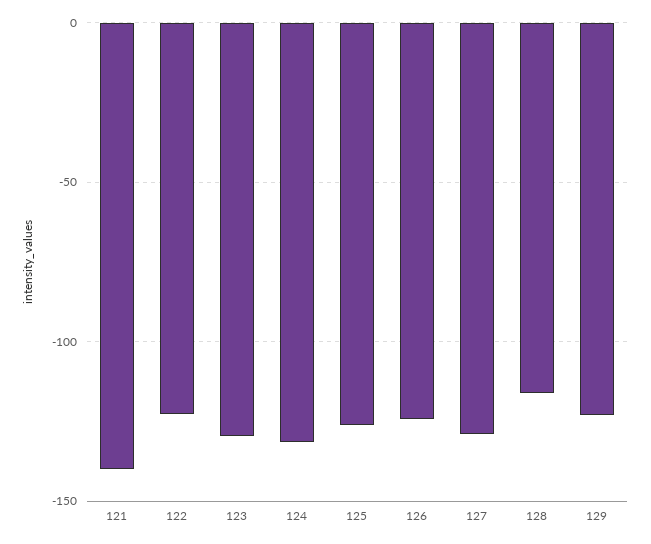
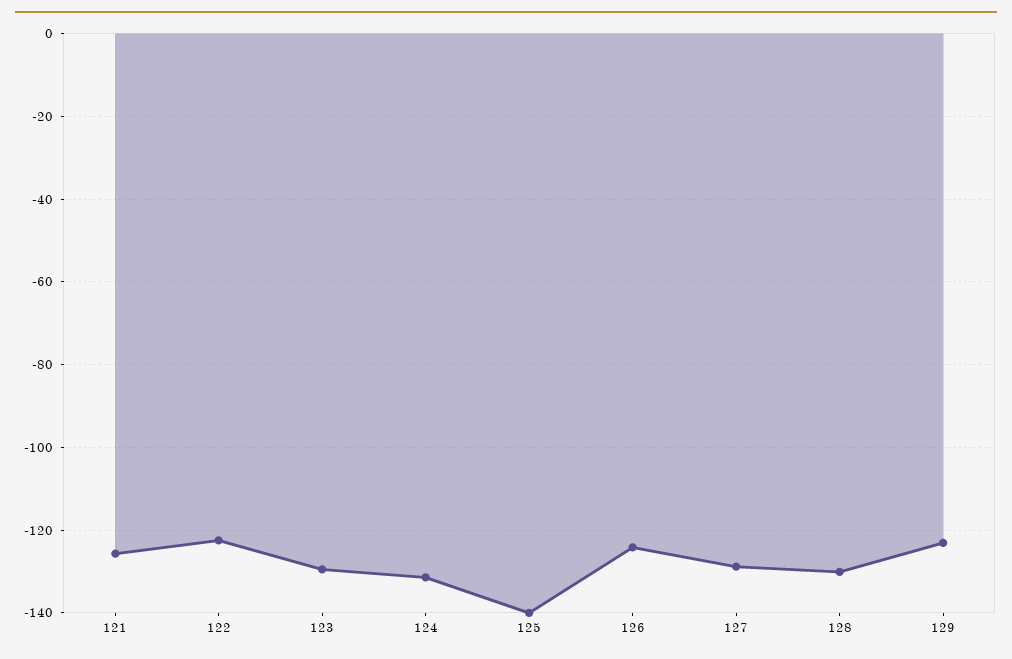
121: -140 -> -126
125: -125 -> -140
128: -115 -> -130

